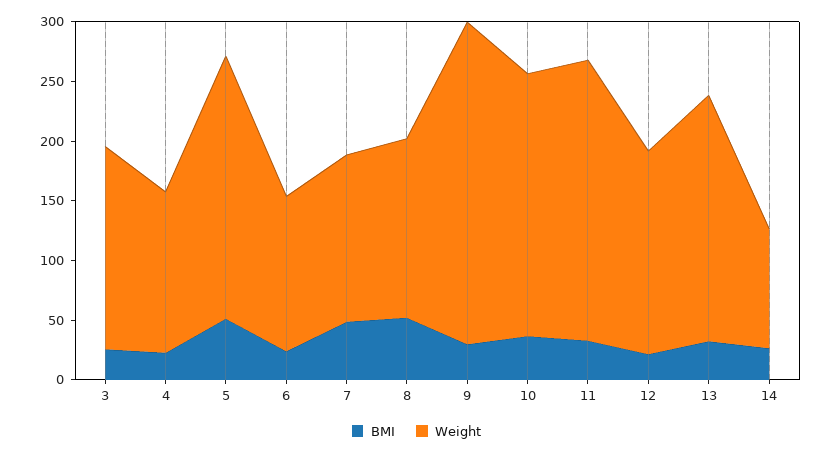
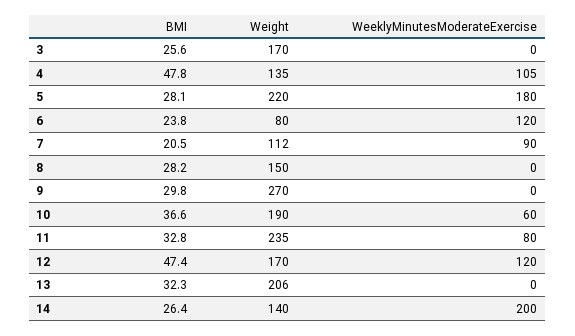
BMI, 4: 20 -> 47.8
BMI, 5: 50 -> 28.1
Weight, 6: 130 -> 80
BMI, 7: 50 -> 20.5
Weight, 7: 140 -> 112
BMI, 8: 50 -> 28.2
Weight, 10: 220 -> 190
BMI, 12: 20 -> 47.4
Weight, 14: 100 -> 140
WeeklyMinutesModerateExercise, 3: none -> 0
WeeklyMinutesModerateExercise, 4: none -> 105
WeeklyMinutesModerateExercise, 5: none -> 180
WeeklyMinutesModerateExercise, 6: none -> 120
WeeklyMinutesModerateExercise, 7: none -> 90
WeeklyMinutesModerateExercise, 8: none -> 0
WeeklyMinutesModerateExercise, 9: none -> 0
WeeklyMinutesModerateExercise, 10: none -> 60
WeeklyMinutesModerateExercise, 11: none -> 80
WeeklyMinutesModerateExercise, 12: none -> 120
WeeklyMinutesModerateExercise, 13: none -> 0
WeeklyMinutesModerateExercise, 14: none -> 200

